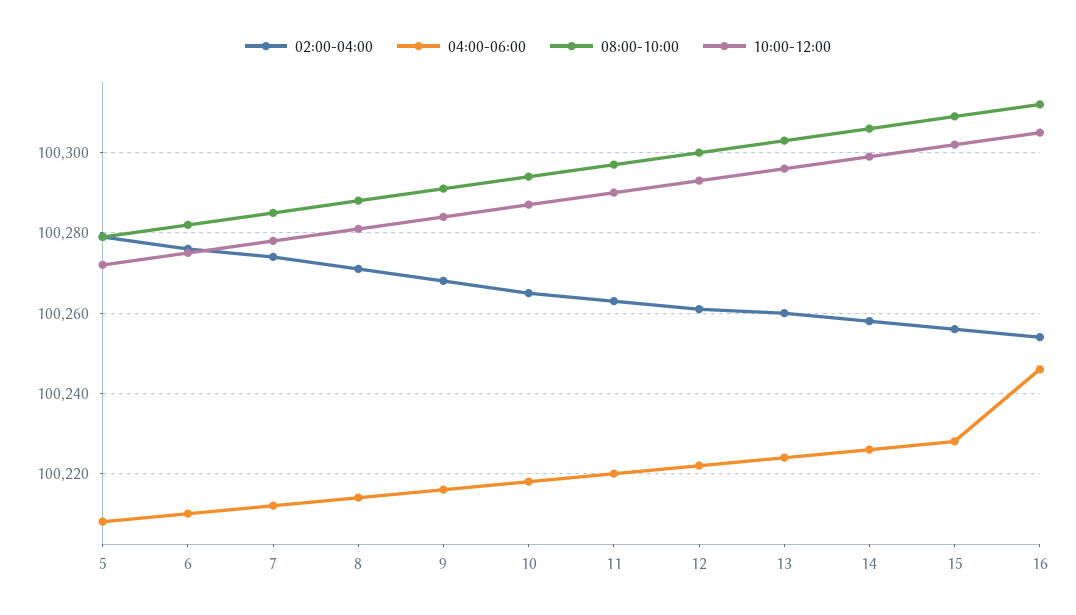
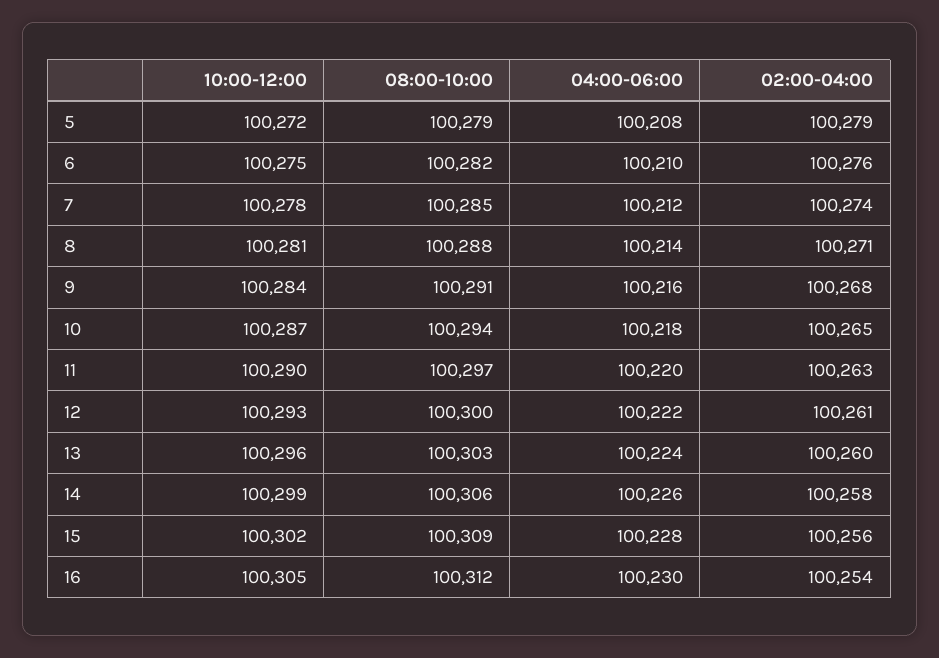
04:00-06:00, 16: 100245 -> 100230

